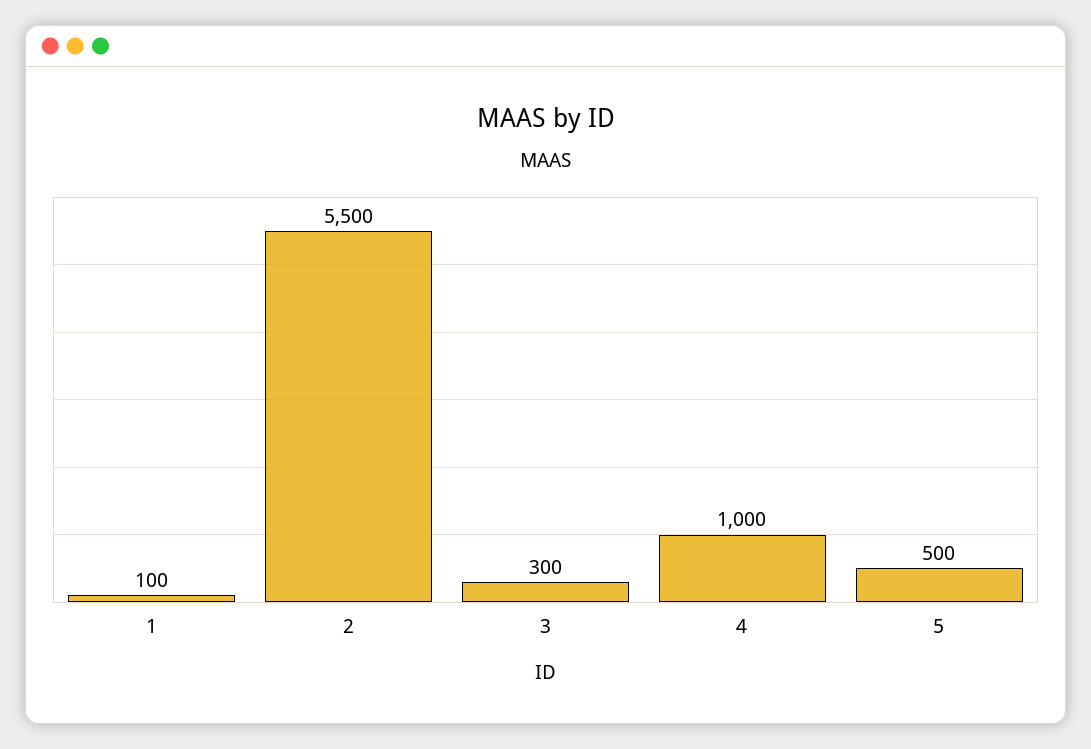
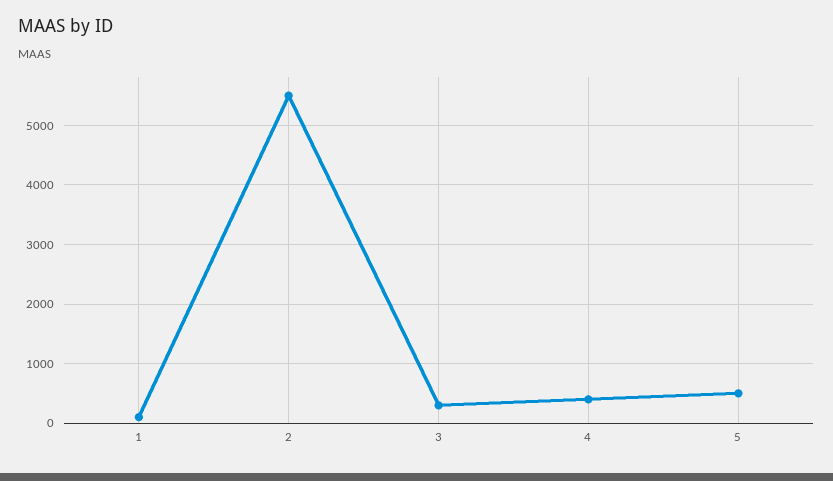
4: 1000 -> 400

